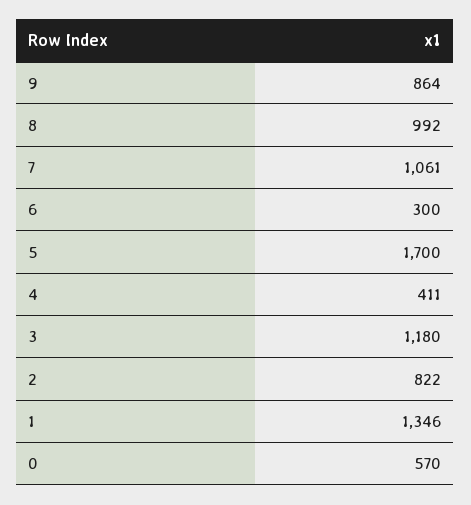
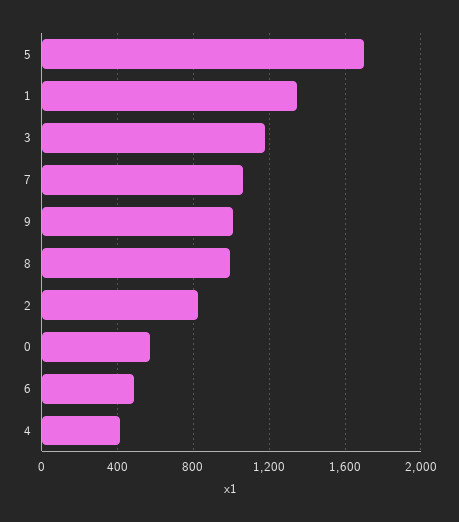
9: 864 -> 1000
6: 300 -> 500

